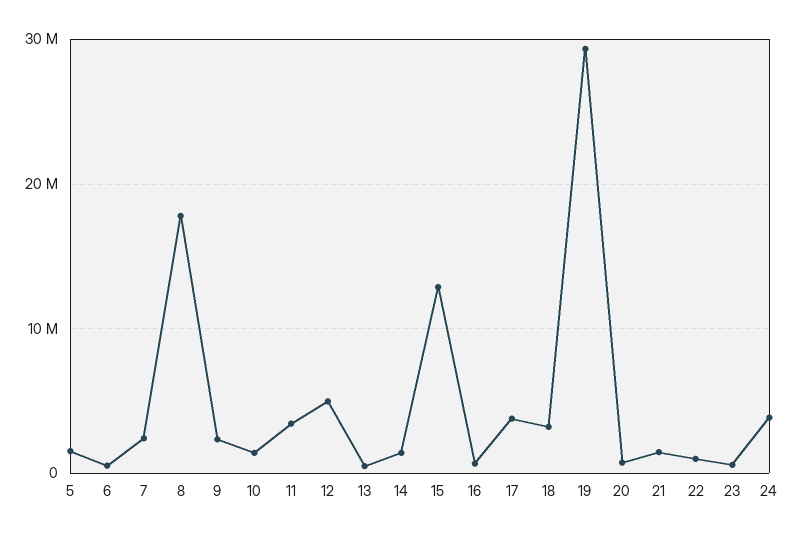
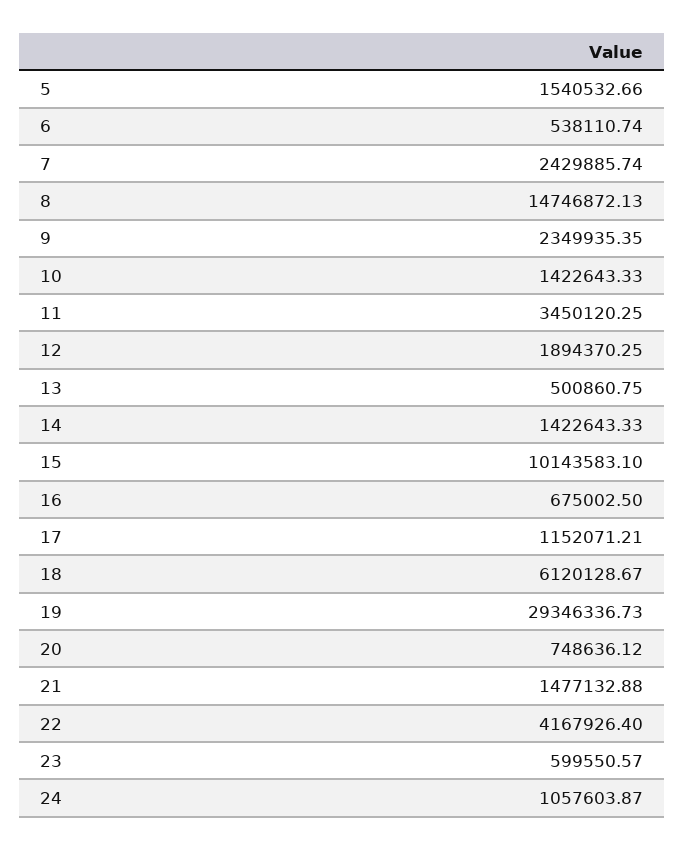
8: 18000000 -> 14746872.13
12: 5000000 -> 1894370.25
15: 13000000 -> 10143583.1
17: 4000000 -> 1152071.21
18: 3000000 -> 6120128.67
22: 1000000 -> 4167926.4
24: 4000000 -> 1057603.87

